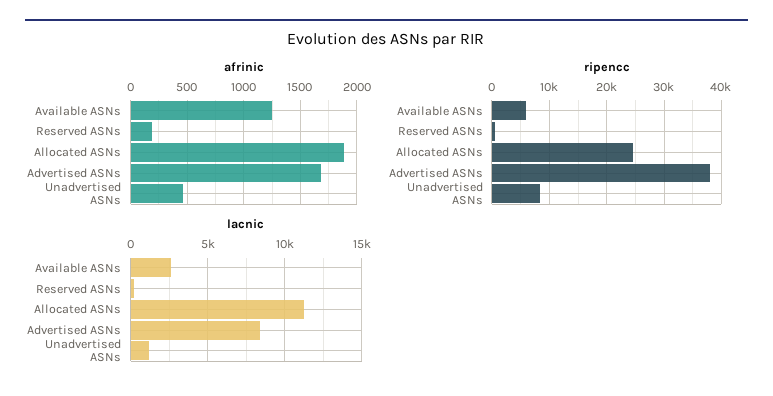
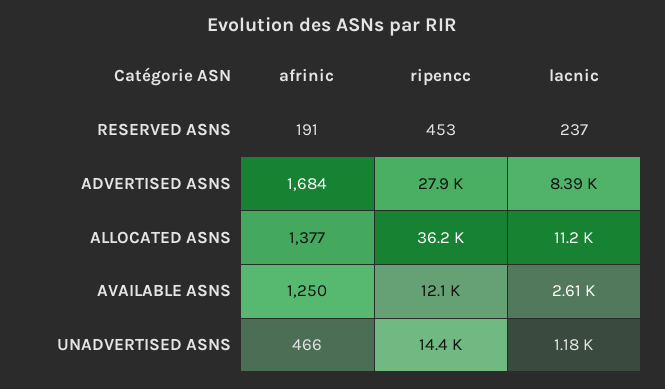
afrinic, Allocated ASNs: 1900 -> 1377
ripencc, Available ASNs: 6000 -> 12100
ripencc, Allocated ASNs: 24000 -> 36200
ripencc, Advertised ASNs: 38000 -> 27900
ripencc, Unadvertised ASNs: 8000 -> 14400

